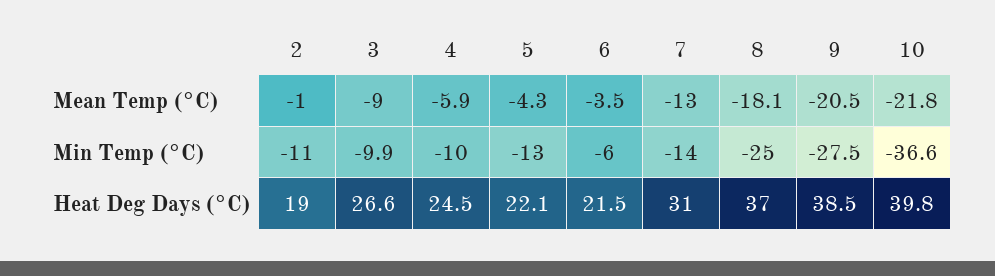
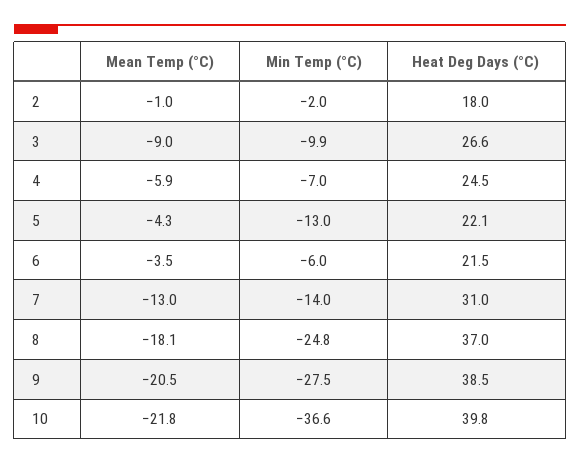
2, Min Temp (°C): -11 -> -2
4, Min Temp (°C): -10 -> -7
8, Min Temp (°C): -25 -> -24.8
2, Heat Deg Days (°C): 19 -> 18

